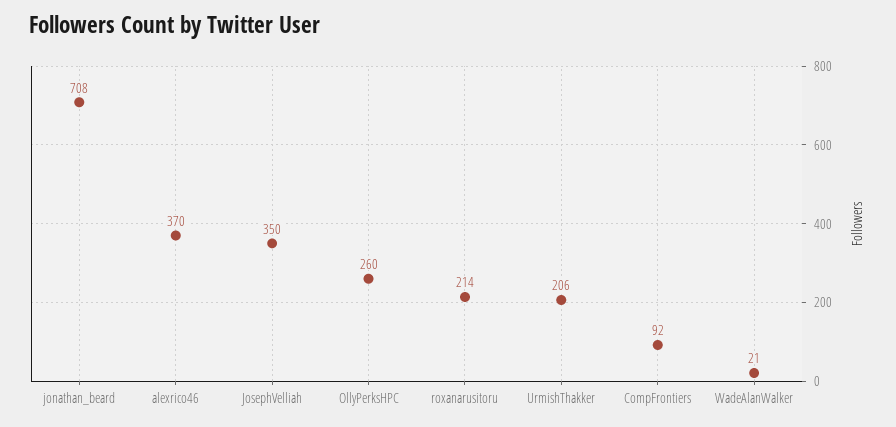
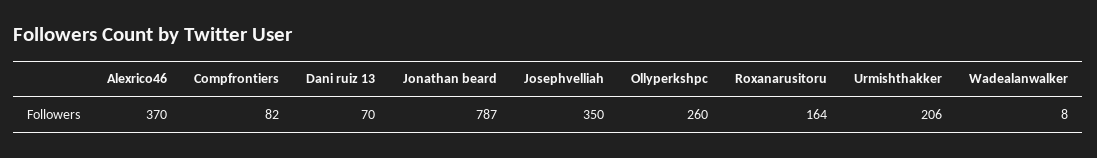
jonathan_beard: 708 -> 787
roxanarusitoru: 214 -> 164
CompFrontiers: 92 -> 82
WadeAlanWalker: 21 -> 8
Dani ruiz 13: none -> 70

